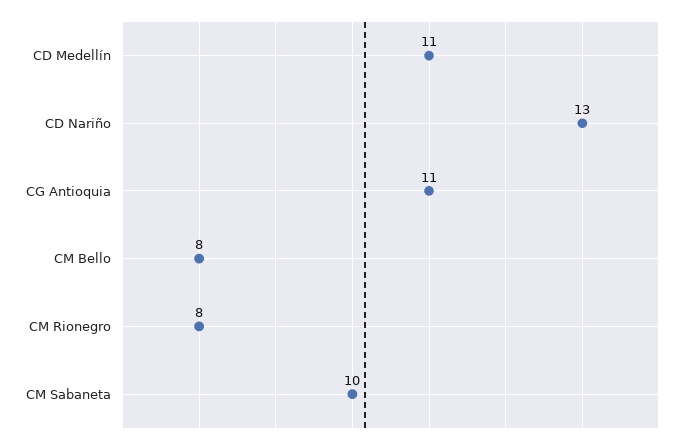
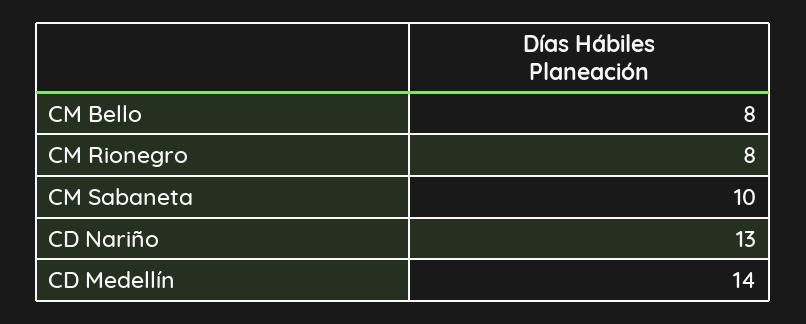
CD Medellín: 11 -> 14
CG Antioquia: 11 -> none

